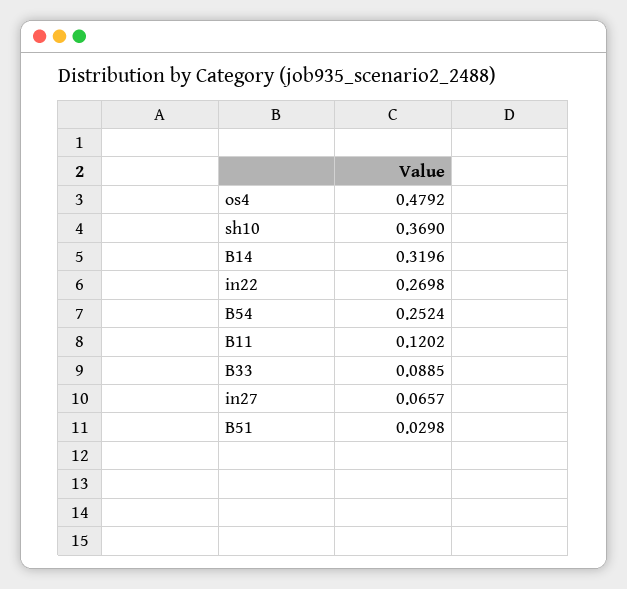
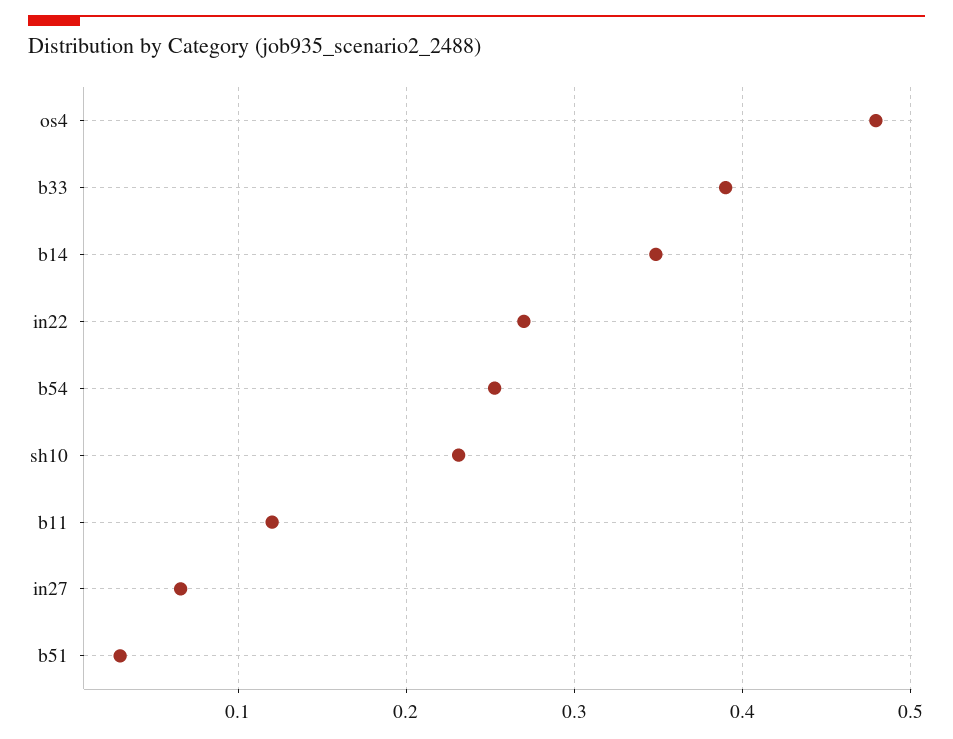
sh10: 0.369 -> 0.23
B14: 0.3196 -> 0.35
B33: 0.0885 -> 0.39

